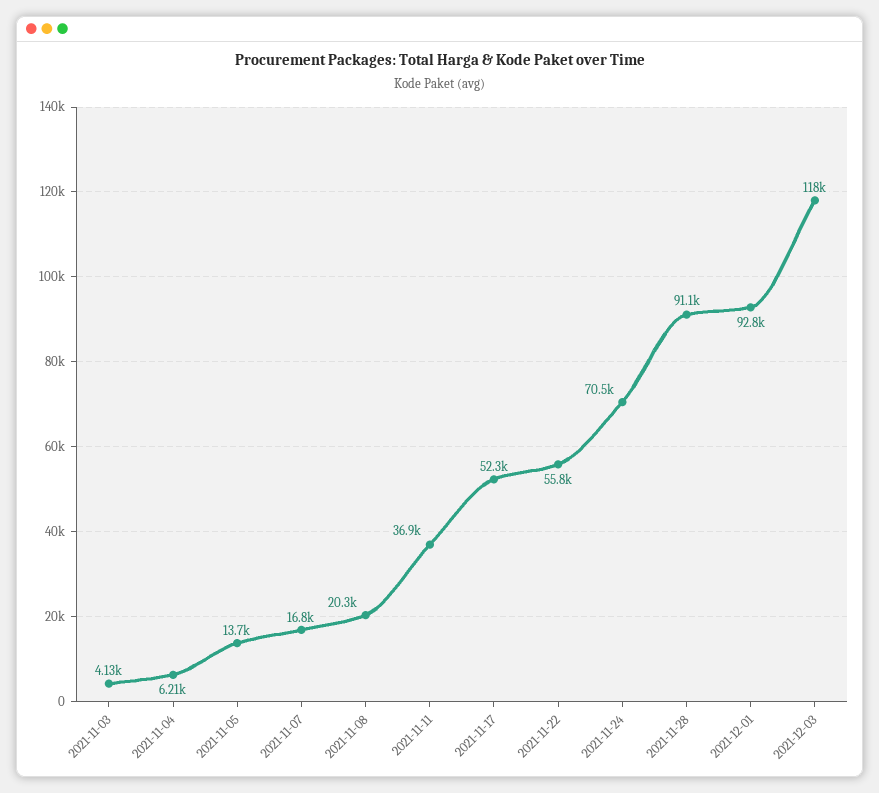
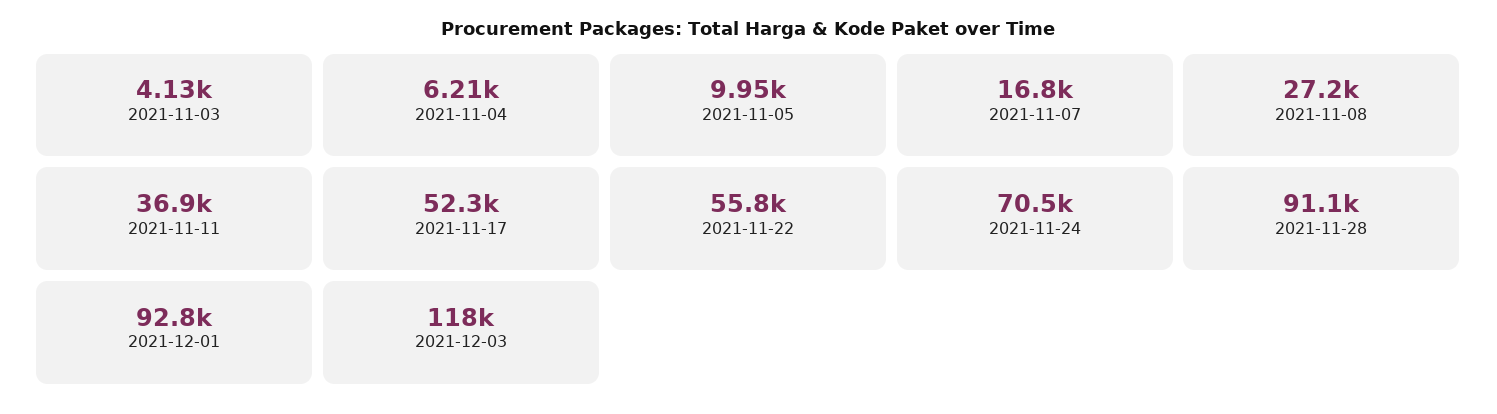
2021-11-05: 13700 -> 9950
2021-11-08: 20300 -> 27200

